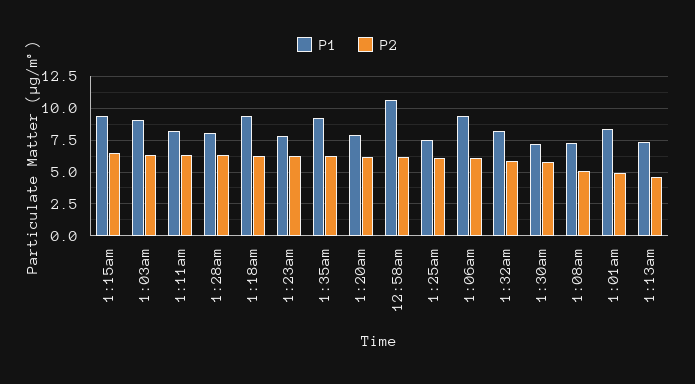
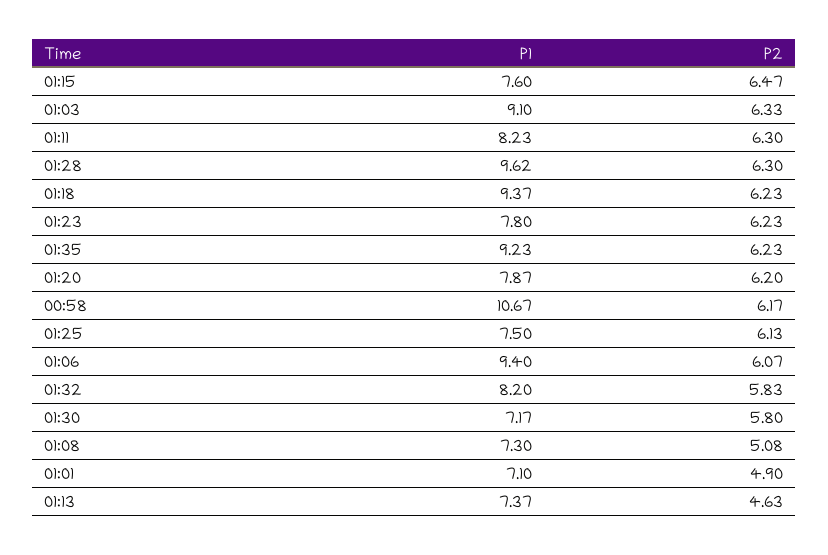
P1, 1:15am: 9.5 -> 7.6
P1, 1:28am: 8 -> 9.62
P1, 1:01am: 8.5 -> 7.1

